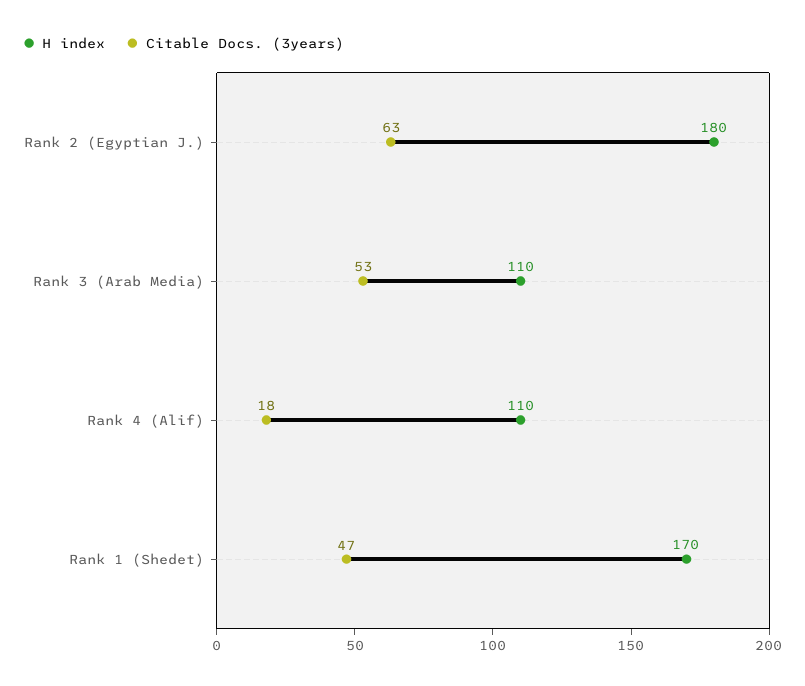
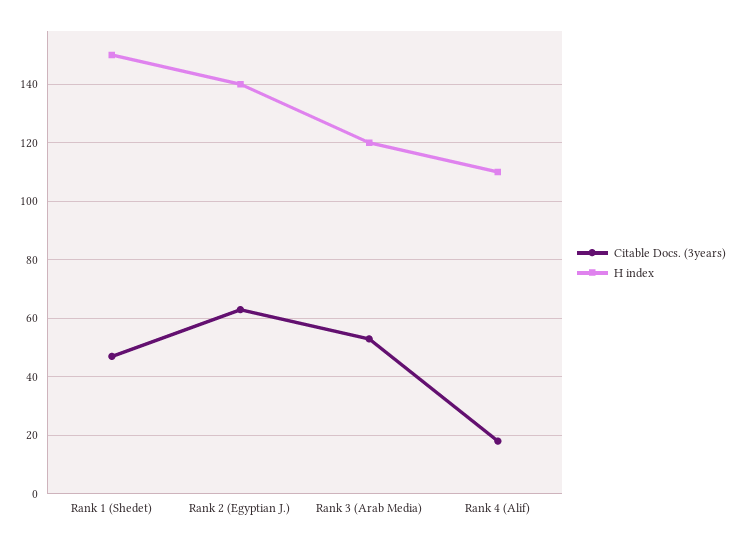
H index, Rank 2 (Egyptian J.): 180 -> 140
H index, Rank 3 (Arab Media): 110 -> 120
H index, Rank 1 (Shedet): 170 -> 150

